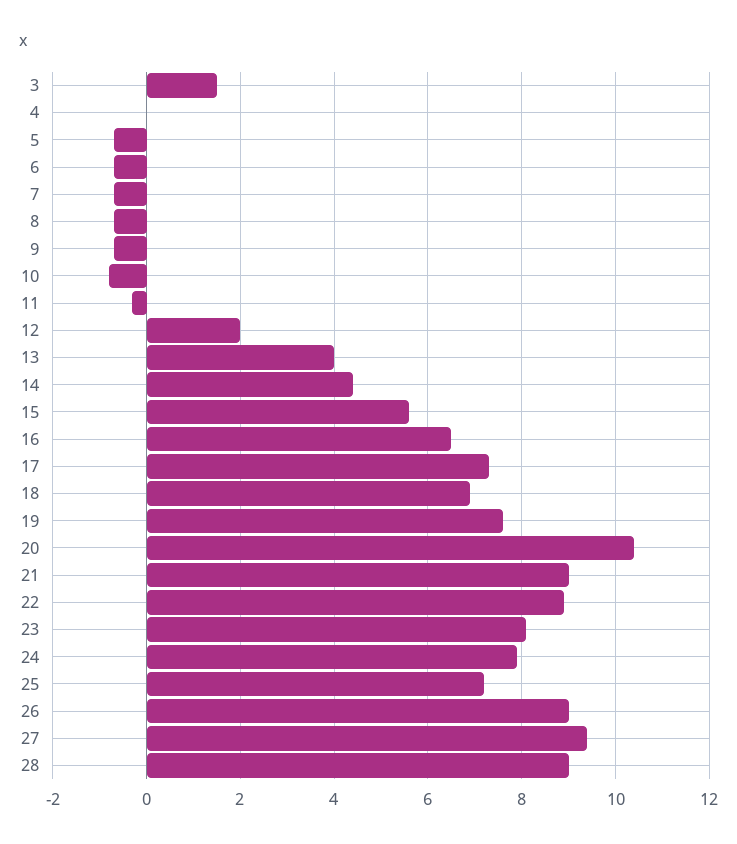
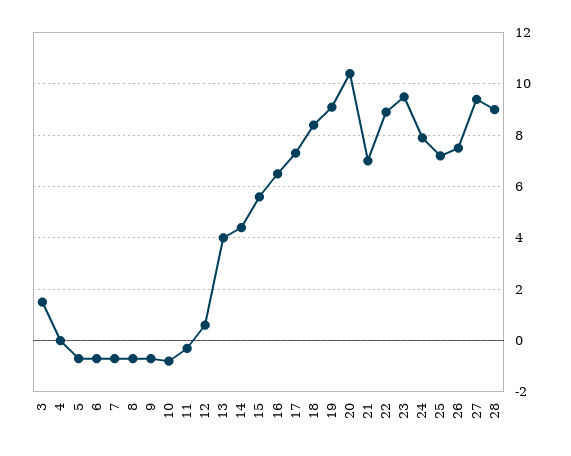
12: 2 -> 0.5
18: 7 -> 8.5
19: 7.5 -> 9
21: 9 -> 7
23: 8 -> 9.5
26: 9 -> 7.5

